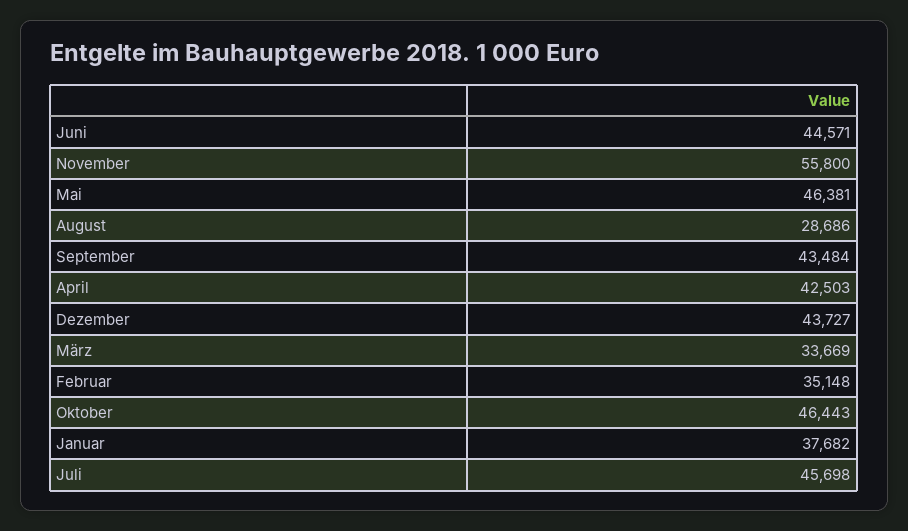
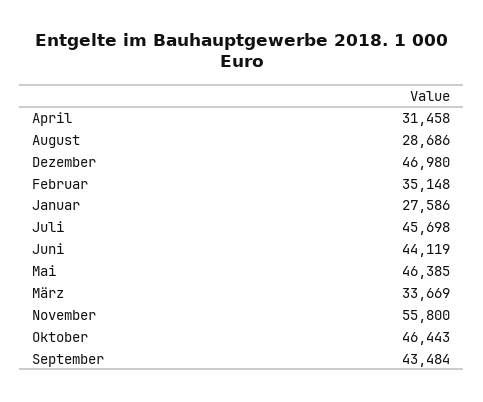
Juni: 44571 -> 44119
Mai: 46381 -> 46385
April: 42503 -> 31458
Dezember: 43727 -> 46980
Januar: 37682 -> 27586

